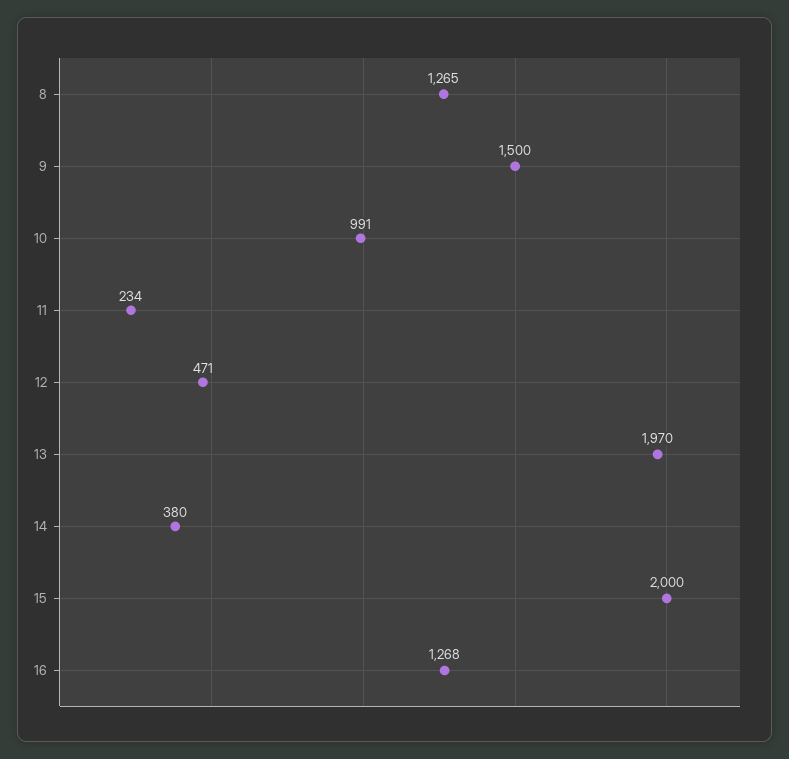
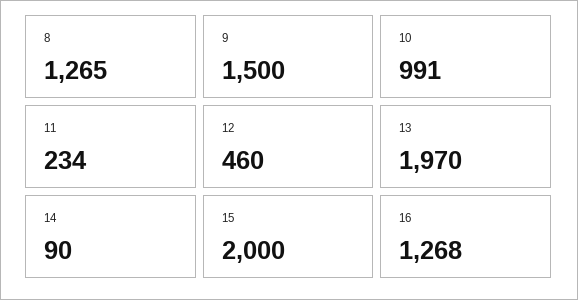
12: 471 -> 460
14: 380 -> 90

